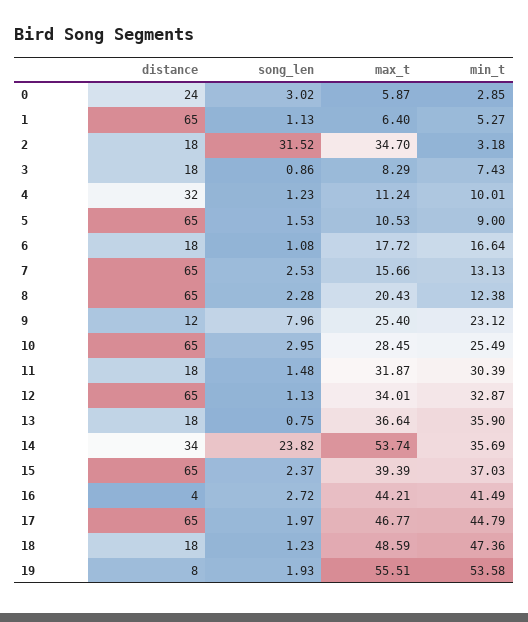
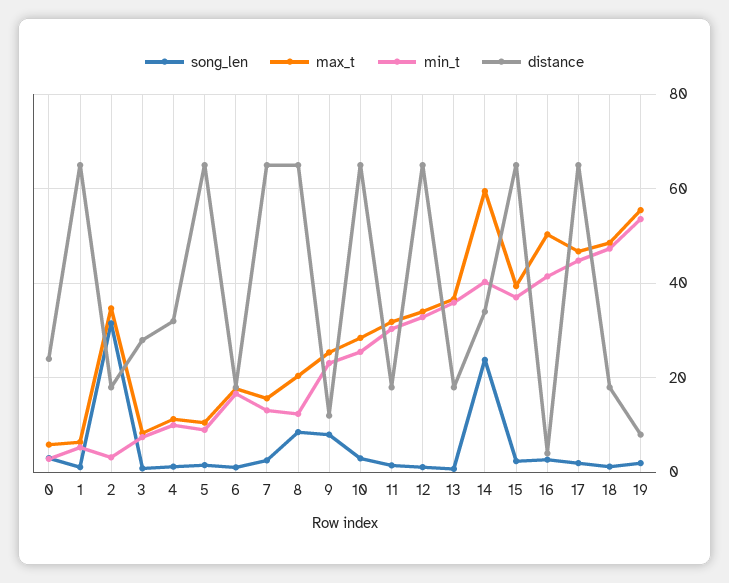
distance, 3: 18 -> 28
song_len, 8: 2.28 -> 8
max_t, 14: 53.74 -> 60
min_t, 14: 35.69 -> 40
max_t, 16: 44.21 -> 50

